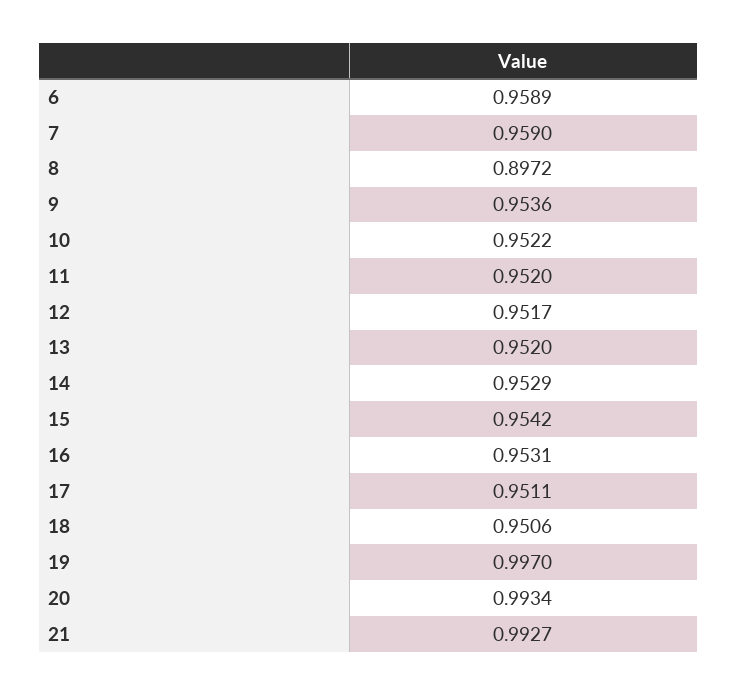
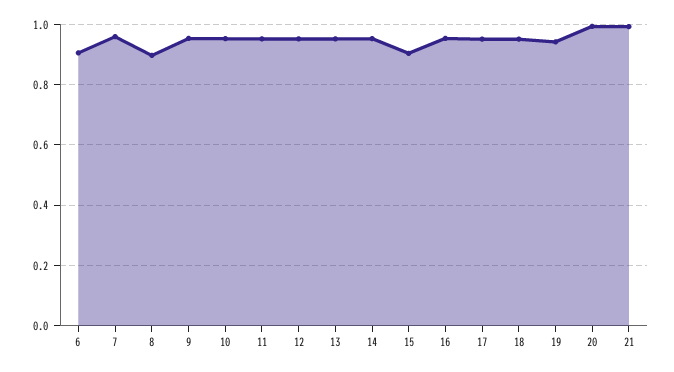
6: 0.9589 -> 0.9
15: 0.9542 -> 0.9
19: 0.997 -> 0.94

